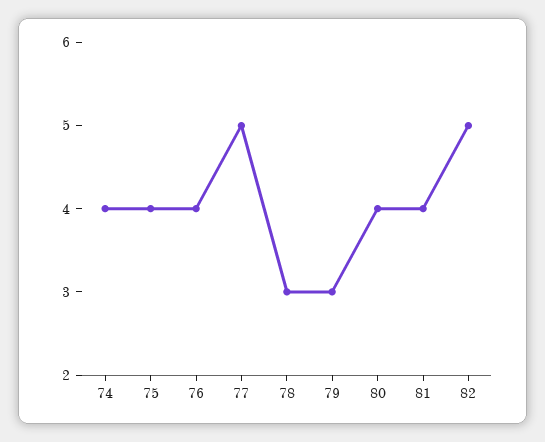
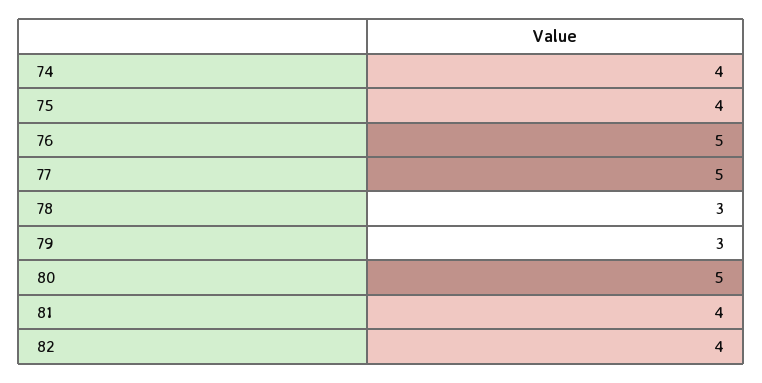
76: 4 -> 5
80: 4 -> 5
82: 5 -> 4

